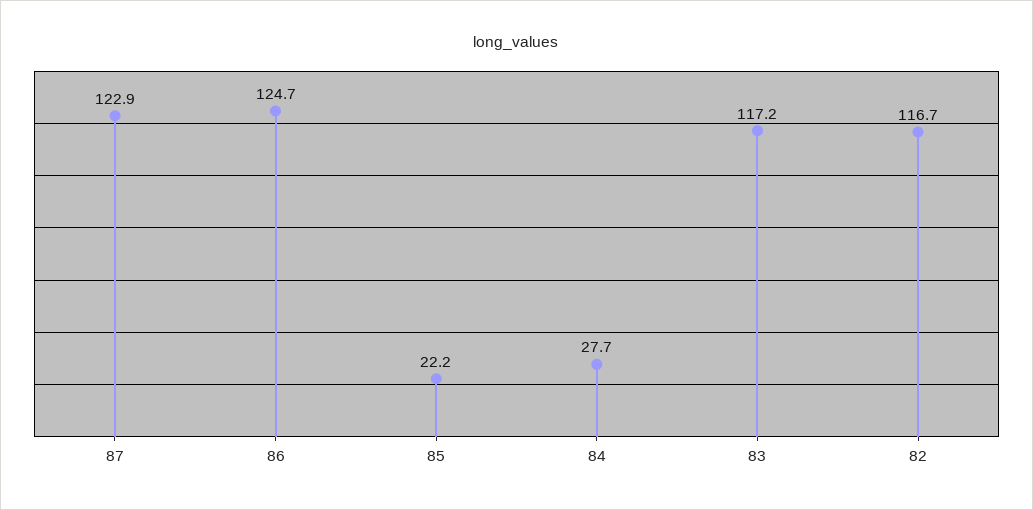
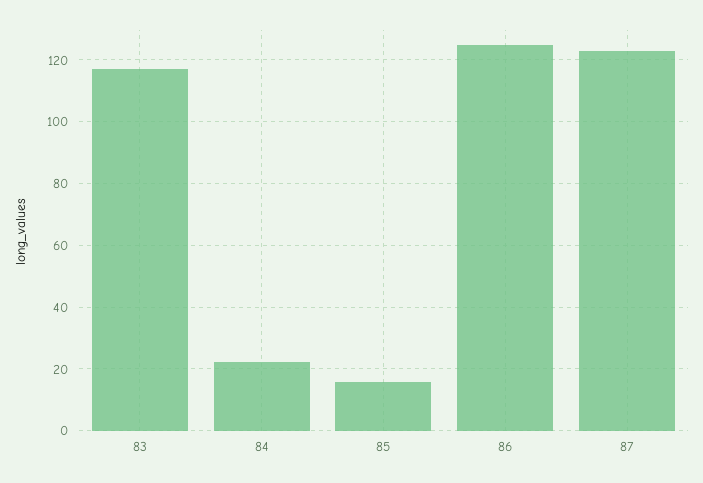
85: 22.2 -> 16
84: 27.7 -> 22
82: 116.7 -> none

